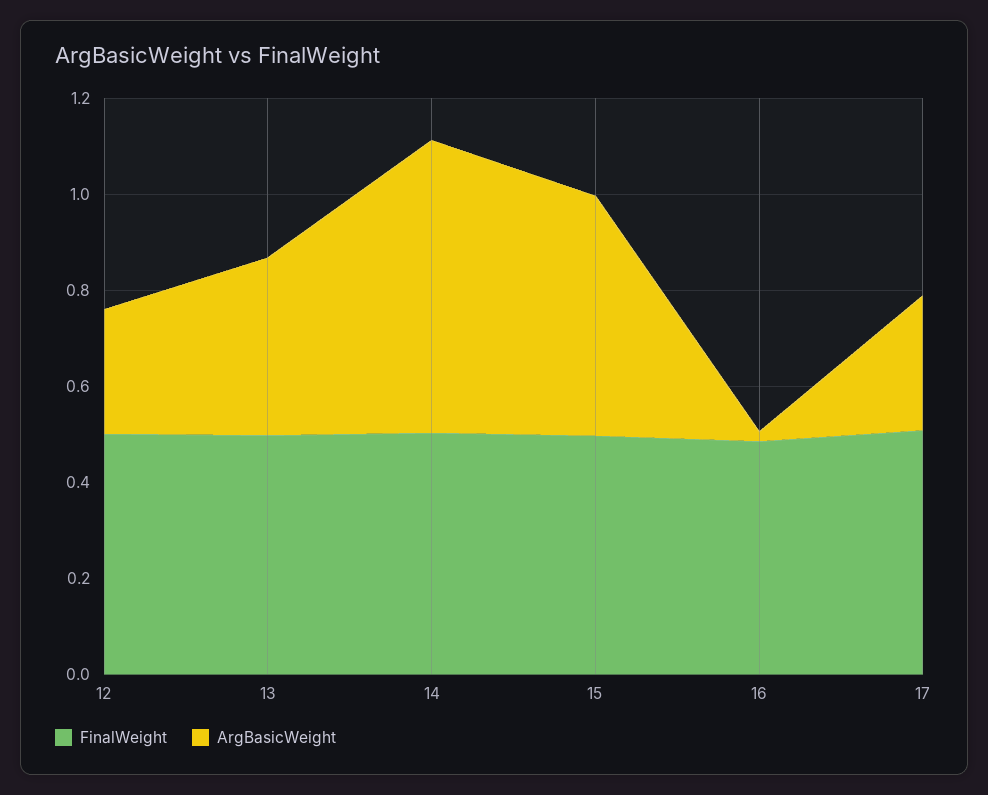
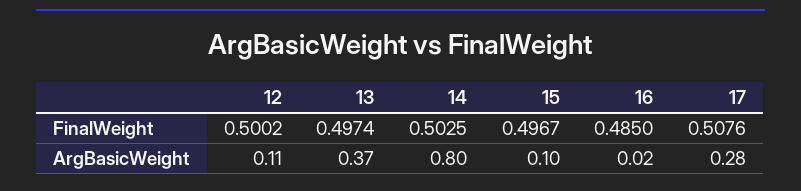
ArgBasicWeight, 12: 0.25 -> 0.11
ArgBasicWeight, 14: 0.6 -> 0.8
ArgBasicWeight, 15: 0.5 -> 0.1

